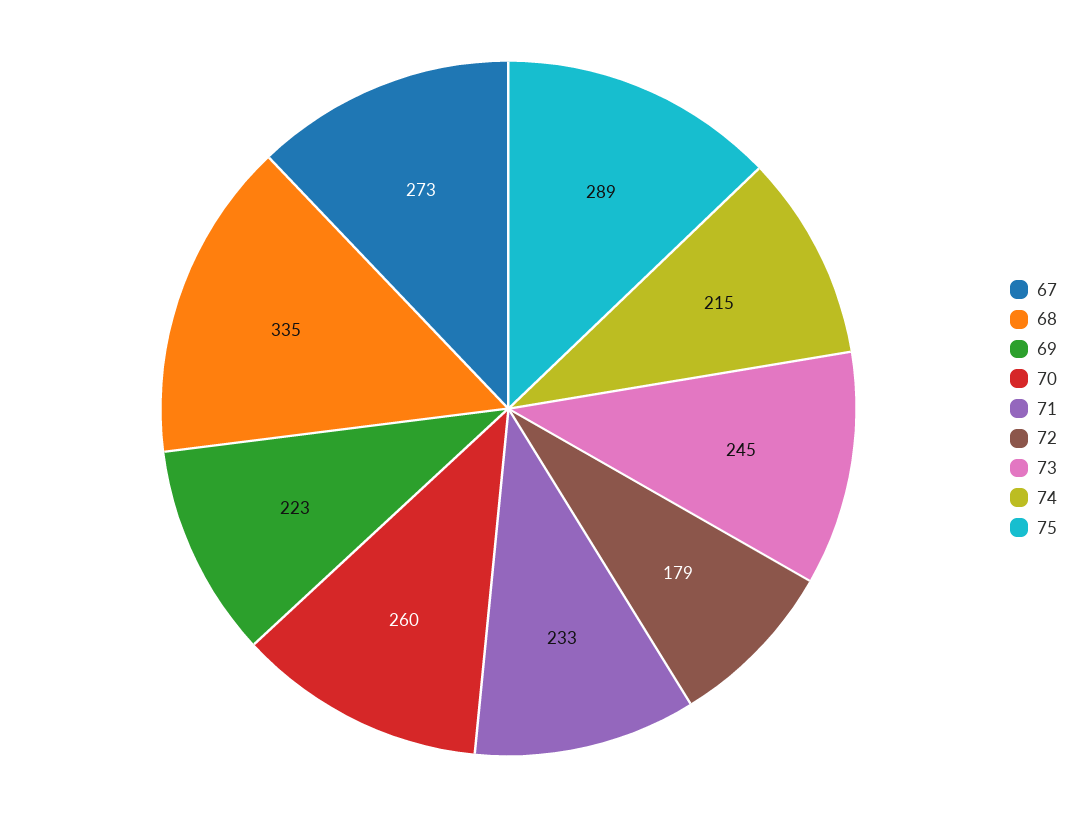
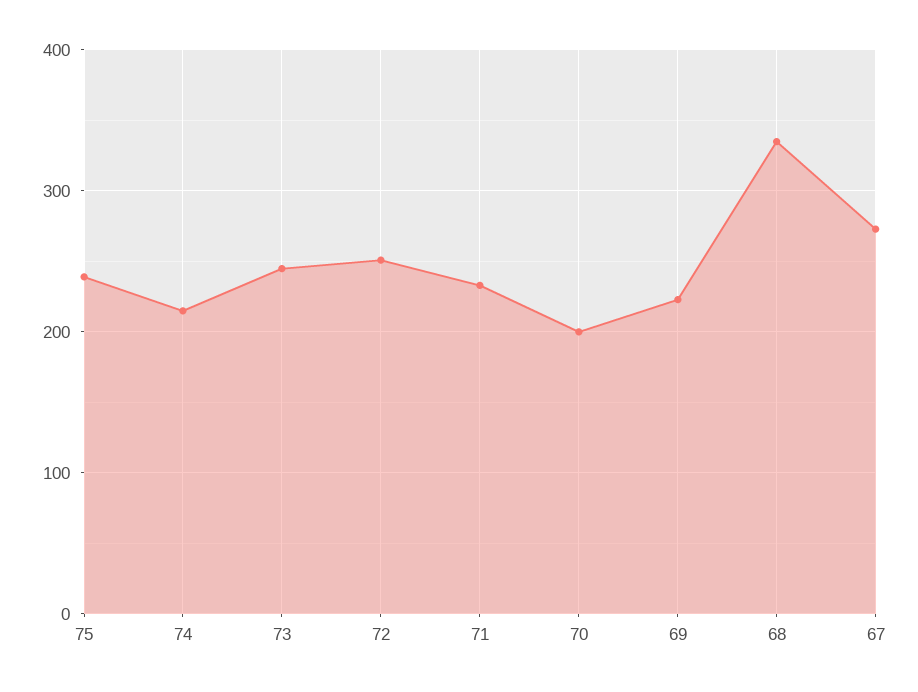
70: 260 -> 200
72: 179 -> 250
75: 289 -> 240

